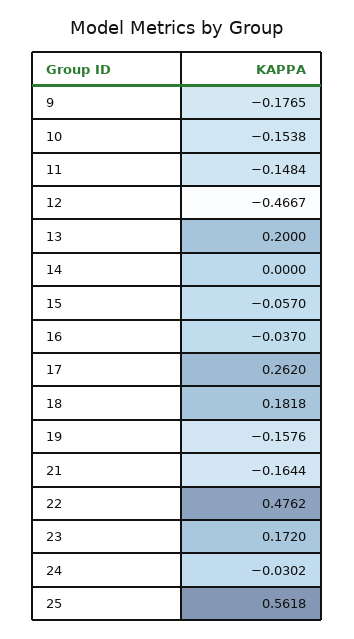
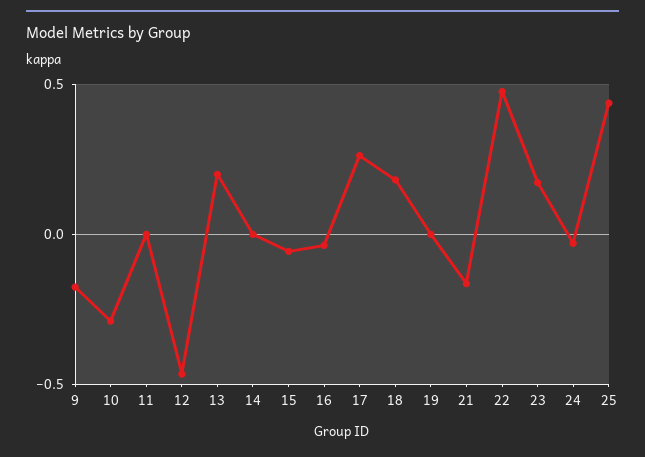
10: -0.1538 -> -0.3
11: -0.1484 -> 0
19: -0.1576 -> 0
25: 0.5618 -> 0.45

